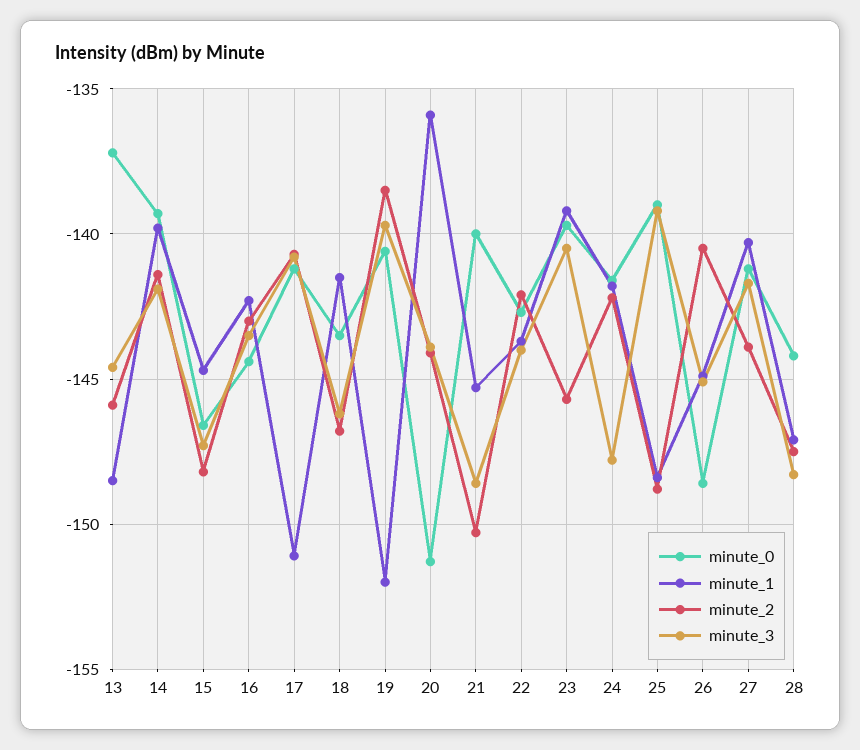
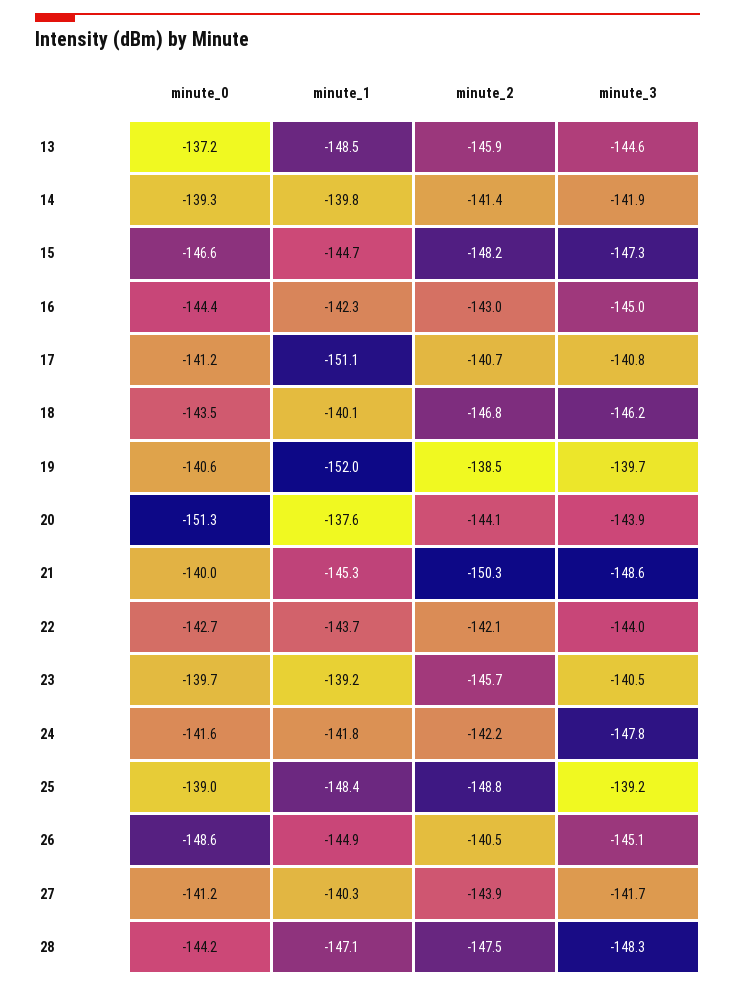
minute_3, 16: -143.5 -> -145
minute_1, 18: -141.5 -> -140.1
minute_1, 20: -136 -> -137.6

